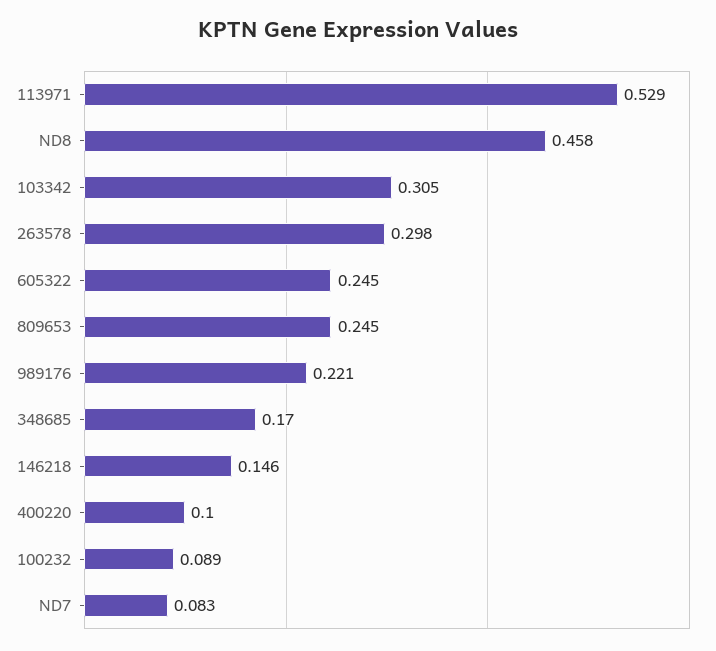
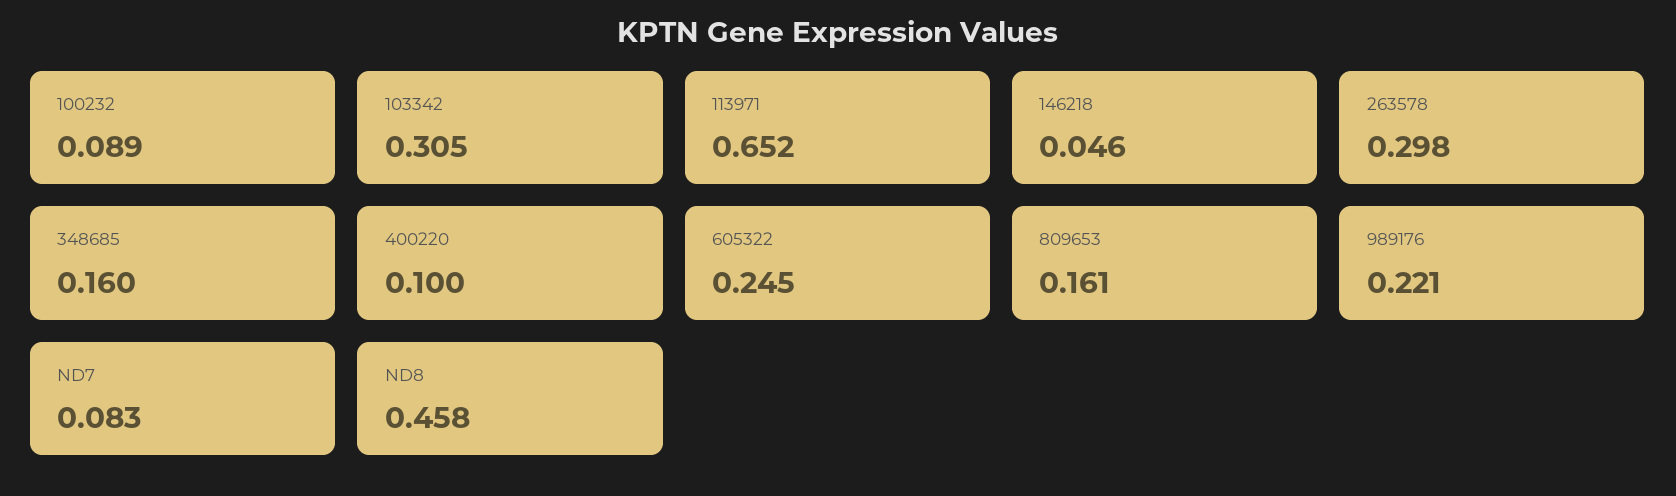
113971: 0.529 -> 0.652
809653: 0.245 -> 0.161
348685: 0.17 -> 0.16
146218: 0.146 -> 0.046

